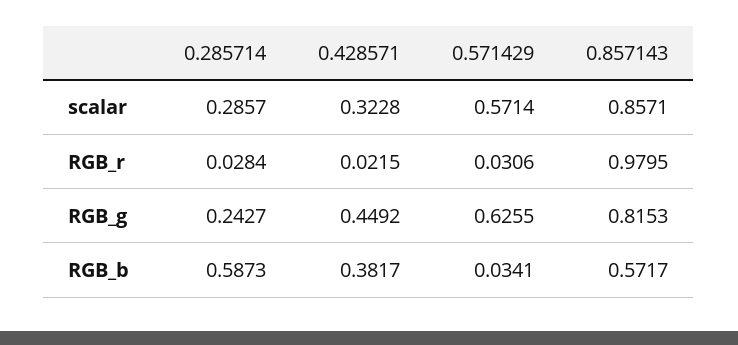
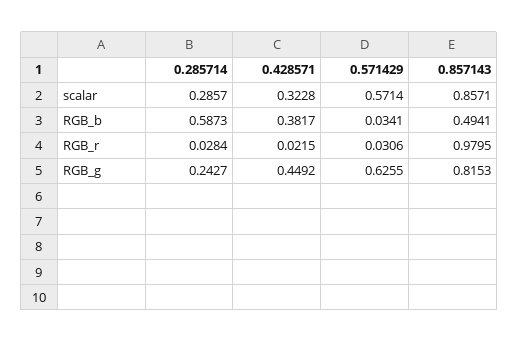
0.857143, RGB_b: 0.5717 -> 0.4941

